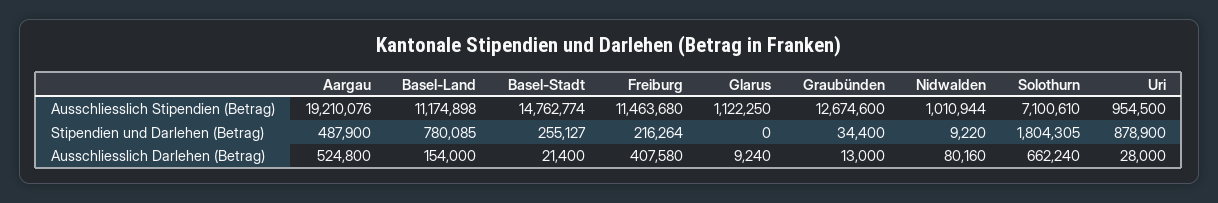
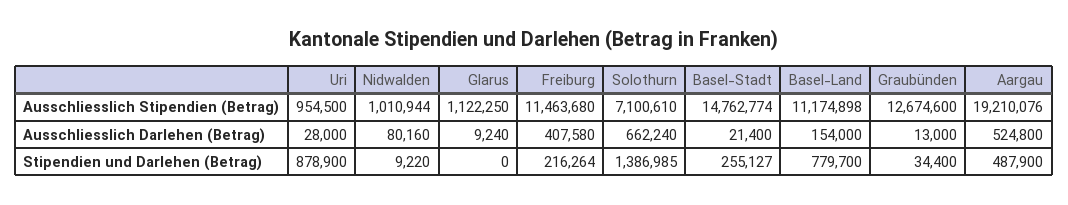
Basel-Land, Stipendien und Darlehen (Betrag): 780085 -> 779700
Solothurn, Stipendien und Darlehen (Betrag): 1804305 -> 1386985

